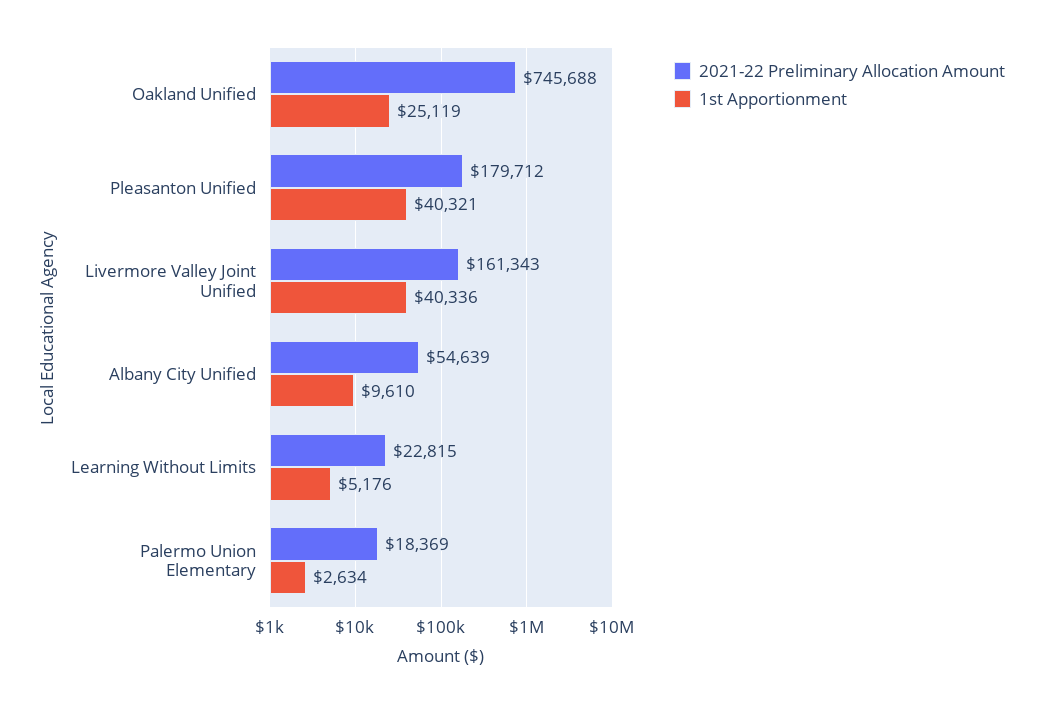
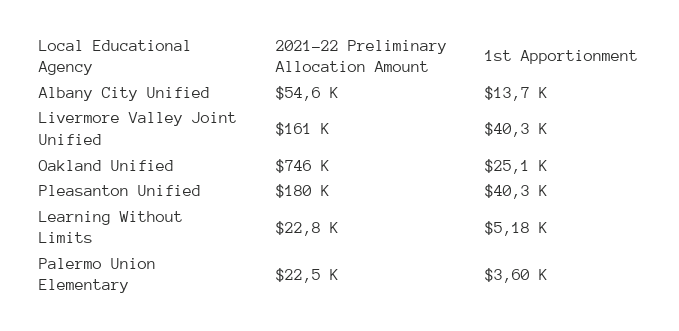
1st Apportionment, Albany City Unified: 9610 -> 13700
2021-22 Preliminary Allocation Amount, Palermo Union Elementary: 18369 -> 22500
1st Apportionment, Palermo Union Elementary: 2634 -> 3600

